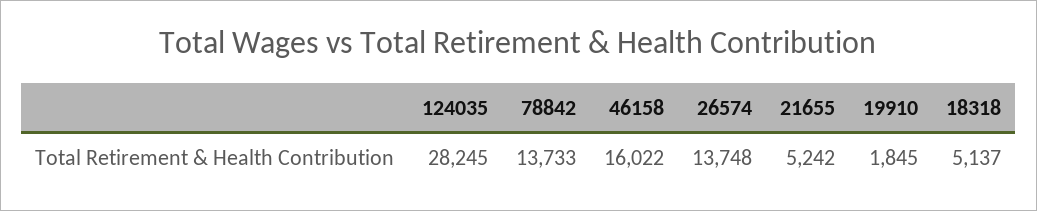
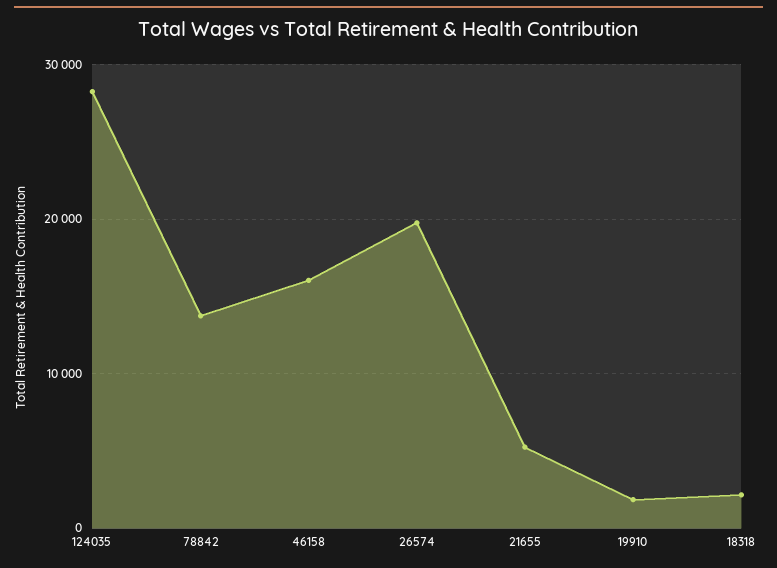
26574: 13748 -> 20000
18318: 5137 -> 2000

